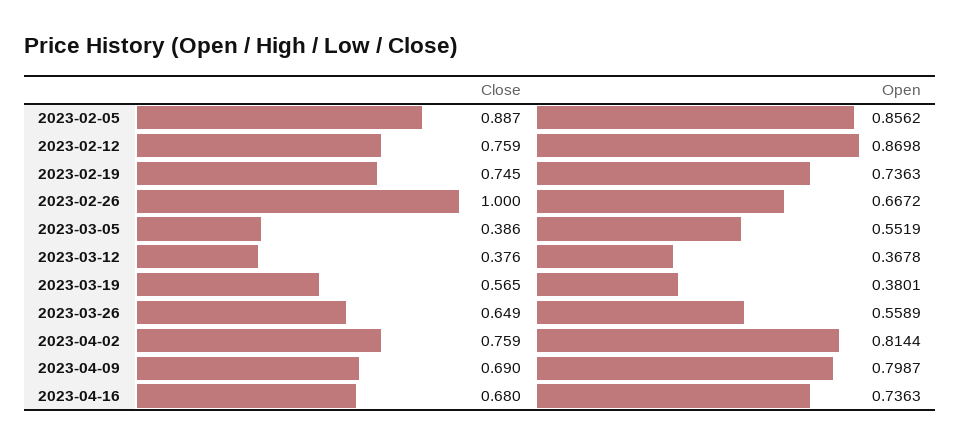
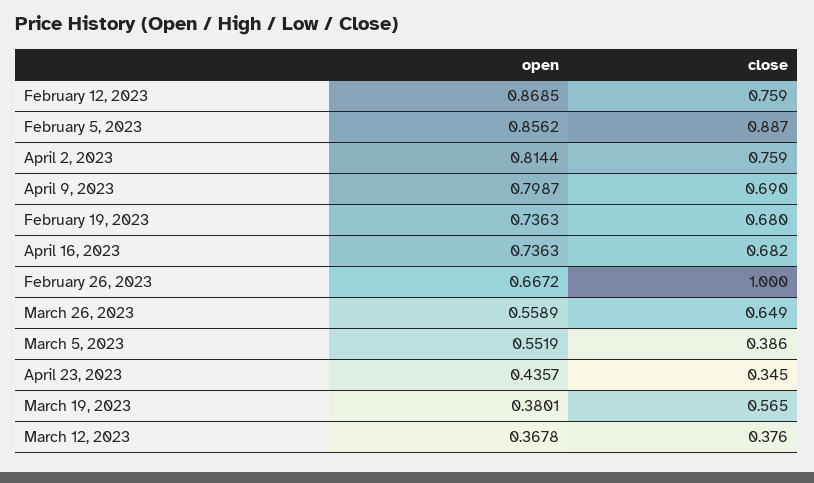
Open, 2023-02-12: 0.8698 -> 0.8685
Close, 2023-02-19: 0.745 -> 0.68
Close, 2023-04-16: 0.68 -> 0.682
Open, April 23, 2023: none -> 0.4357
Close, April 23, 2023: none -> 0.345

